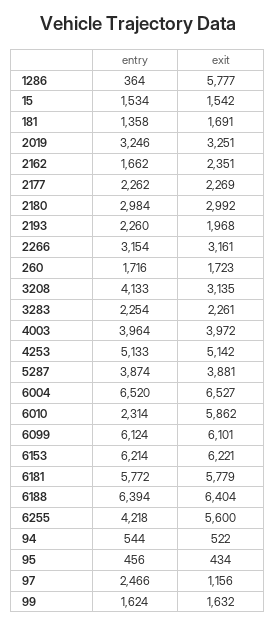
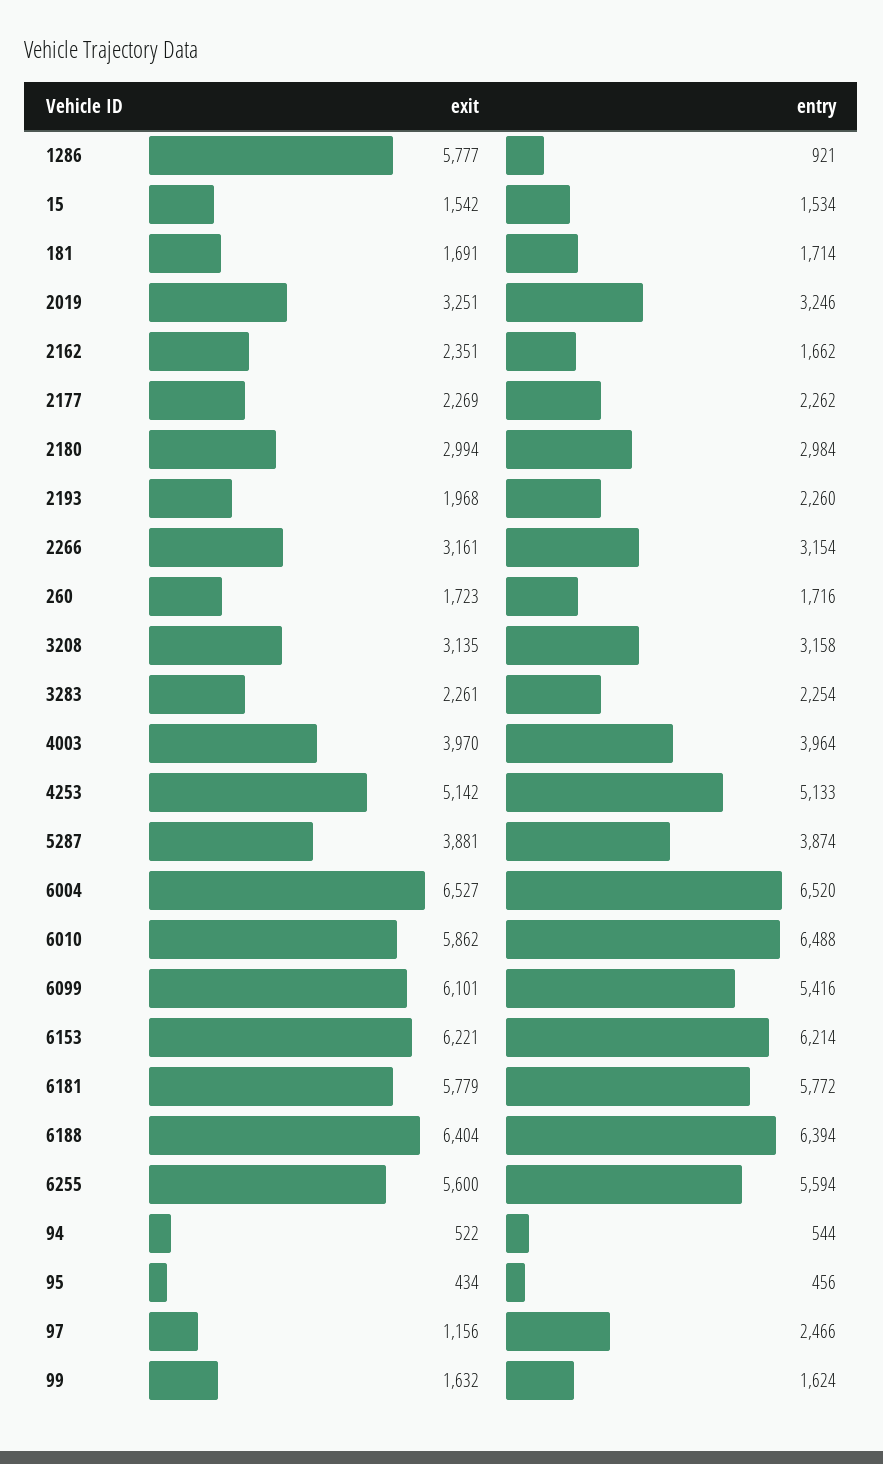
entry, 1286: 364 -> 921
entry, 181: 1358 -> 1714
exit, 2180: 2992 -> 2994
entry, 3208: 4133 -> 3158
exit, 4003: 3972 -> 3970
entry, 6010: 2314 -> 6488
entry, 6099: 6124 -> 5416
entry, 6255: 4218 -> 5594

